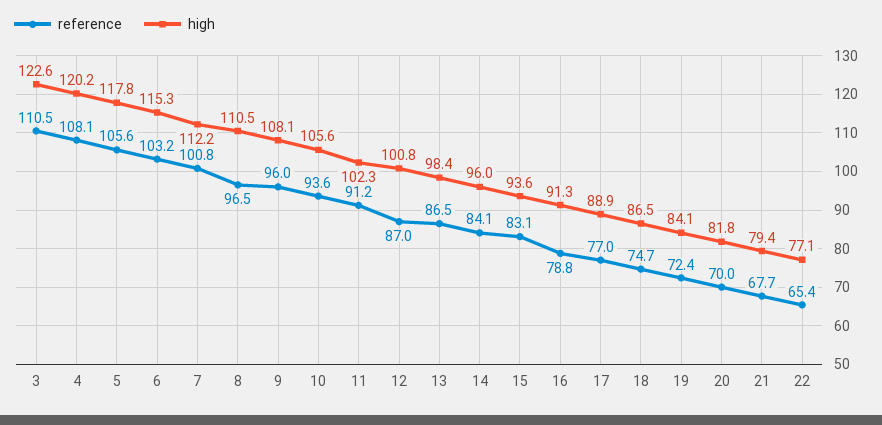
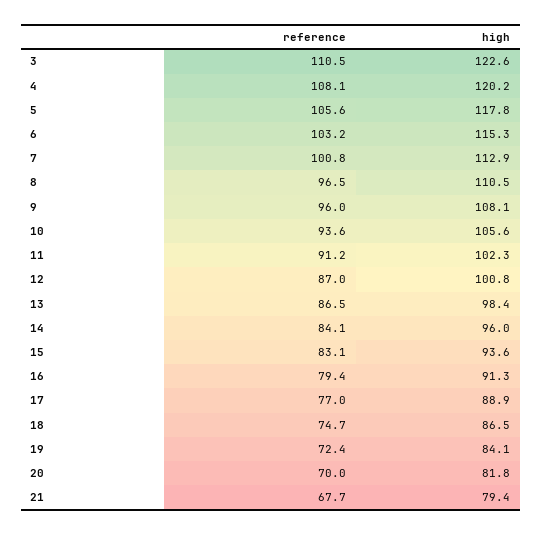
high, 7: 112.2 -> 112.9
reference, 16: 78.8 -> 79.4
reference, 22: 65.4 -> none
high, 22: 77.1 -> none

